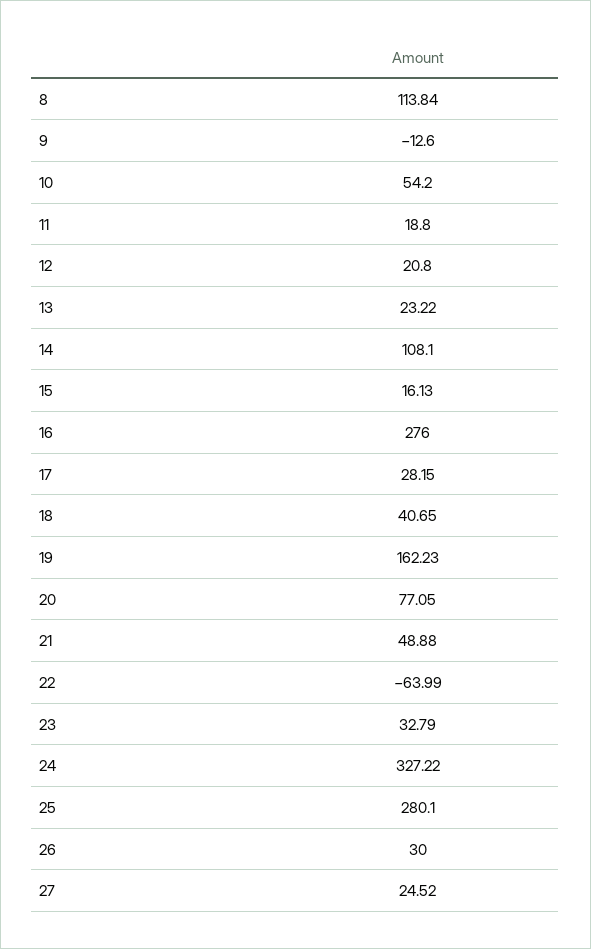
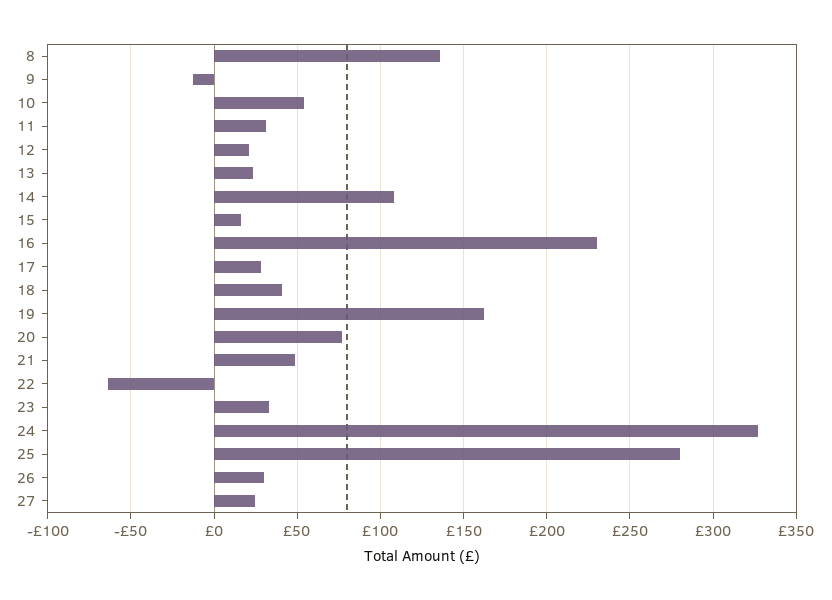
8: 113.84 -> 135
11: 18.8 -> 30
16: 276 -> 230

